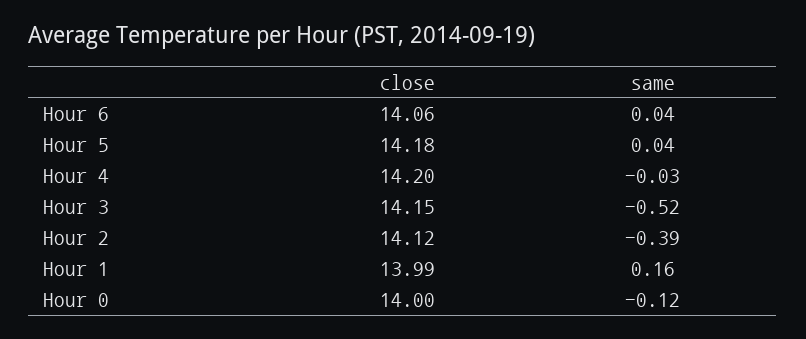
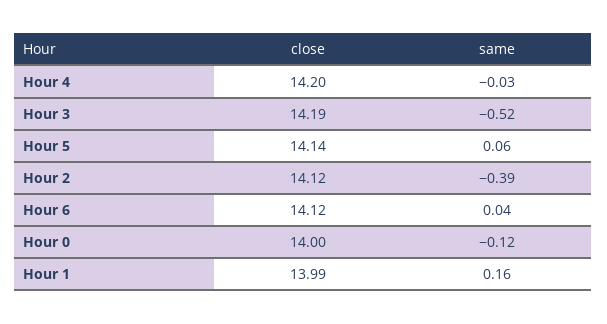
close, Hour 6: 14.06 -> 14.12
close, Hour 5: 14.18 -> 14.14
same, Hour 5: 0.04 -> 0.06
close, Hour 3: 14.15 -> 14.19

